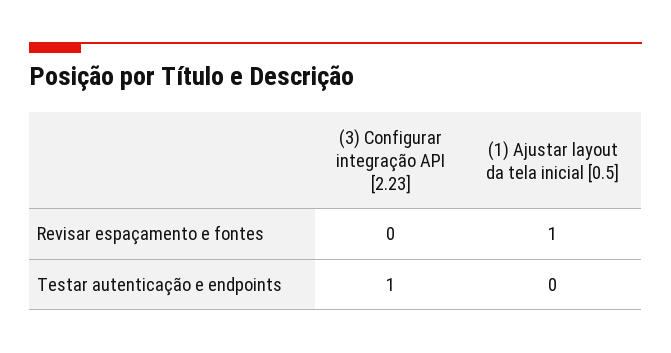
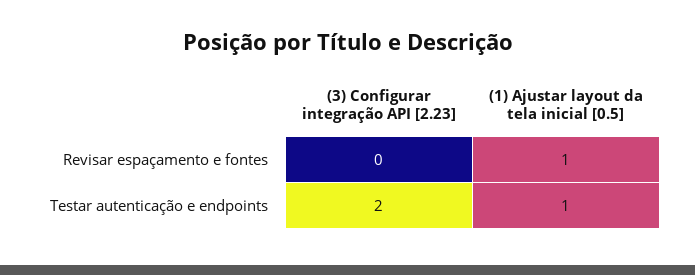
(3) Configurar integração API [2.23], Testar autenticação e endpoints: 1 -> 2
(1) Ajustar layout da tela inicial [0.5], Testar autenticação e endpoints: 0 -> 1

